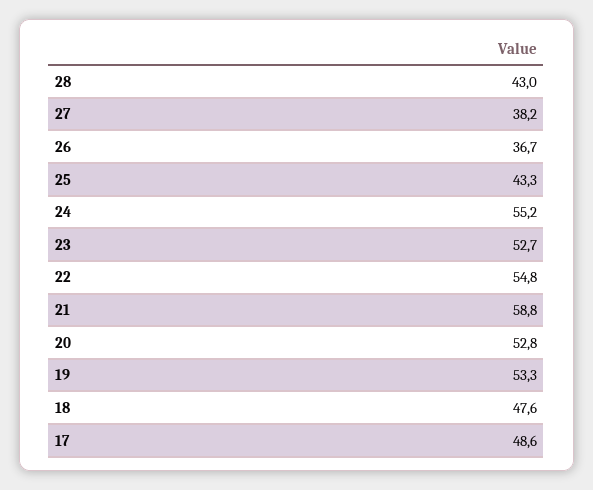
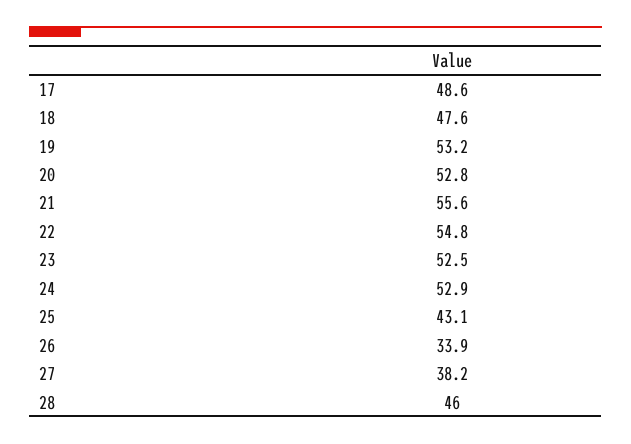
28: 43 -> 46
26: 36.7 -> 33.9
25: 43.3 -> 43.1
24: 55.2 -> 52.9
23: 52.7 -> 52.5
21: 58.8 -> 55.6
19: 53.3 -> 53.2

